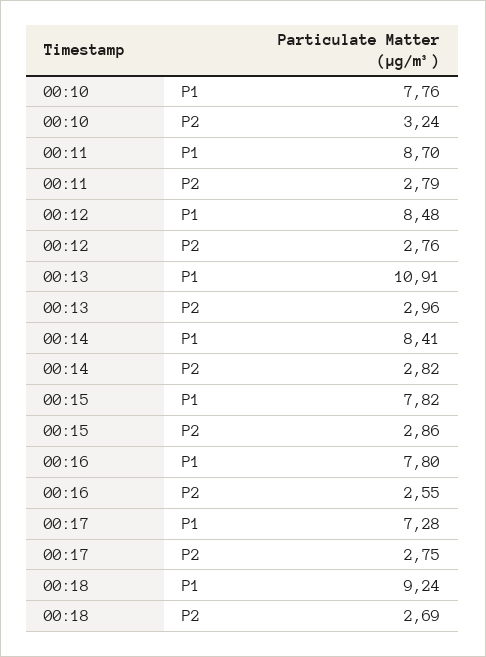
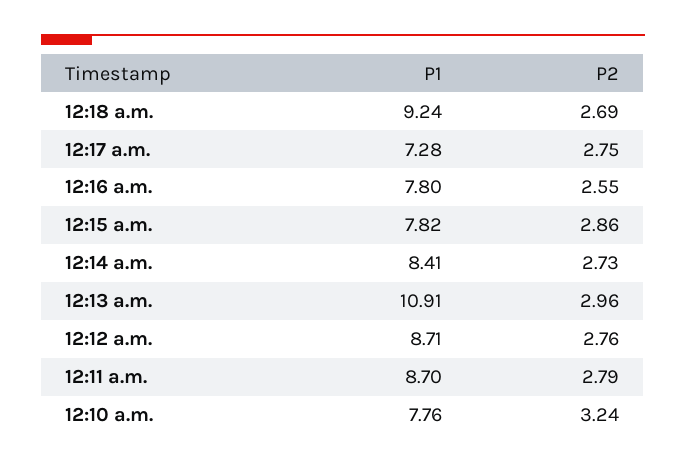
00:12, P1: 8.48 -> 8.71
00:14, P2: 2.82 -> 2.73

